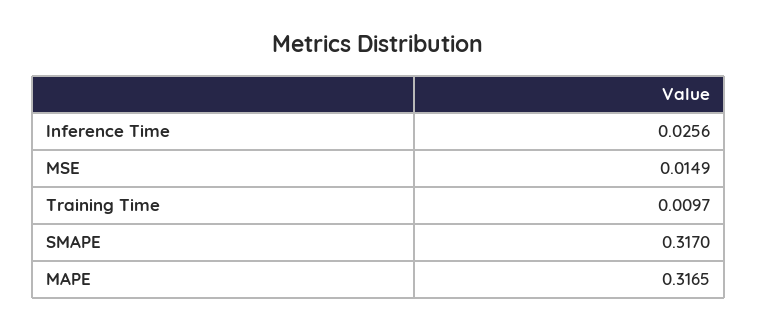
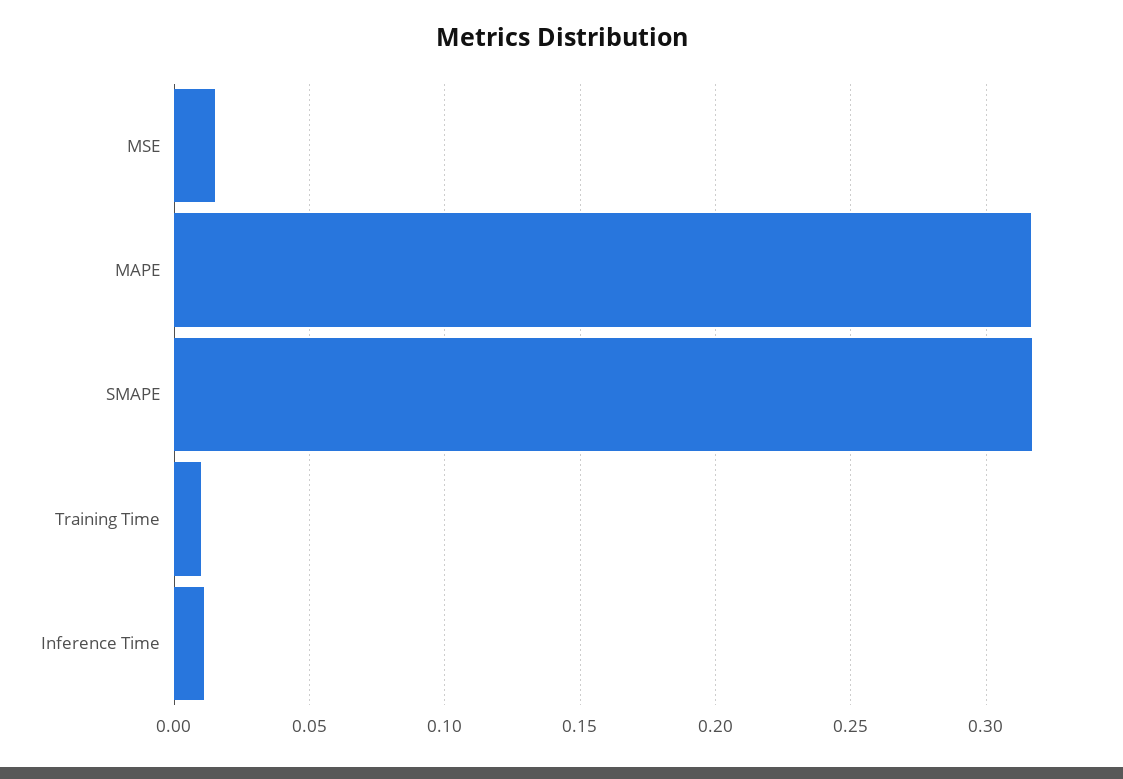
Inference Time: 0.0256 -> 0.01

